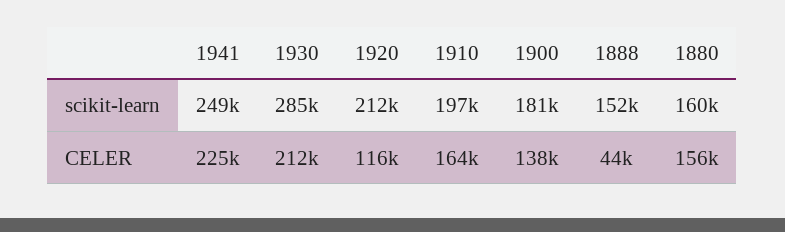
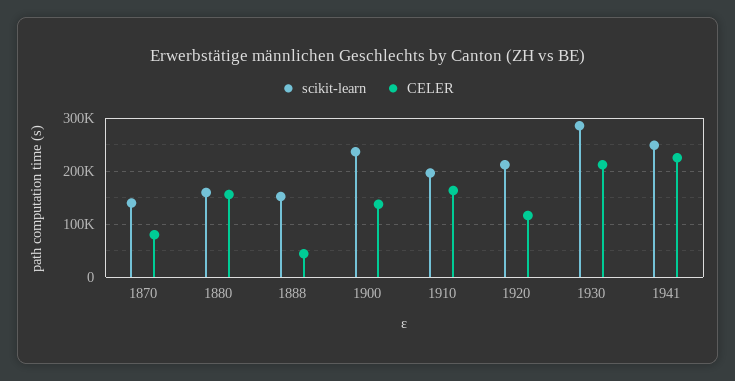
scikit-learn, 1900: 181000 -> 240000
scikit-learn, 1870: none -> 140000
CELER, 1870: none -> 80000

